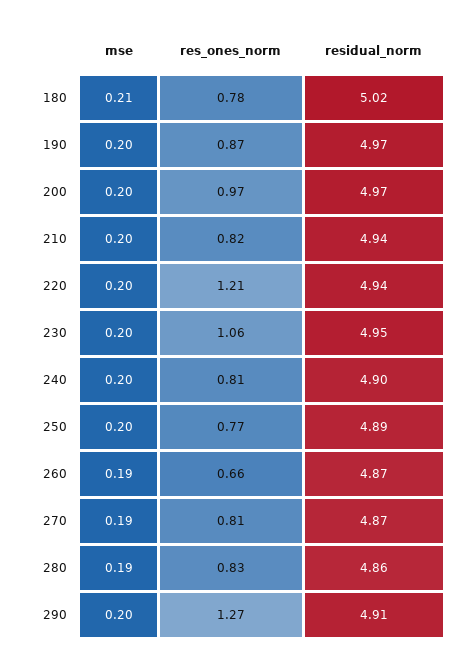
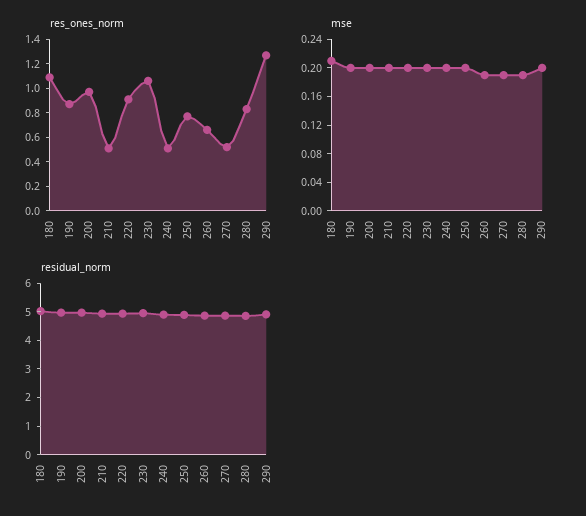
res_ones_norm, 180: 0.78 -> 1.1
res_ones_norm, 210: 0.82 -> 0.5
res_ones_norm, 220: 1.21 -> 0.9
res_ones_norm, 240: 0.81 -> 0.5
res_ones_norm, 270: 0.81 -> 0.5

